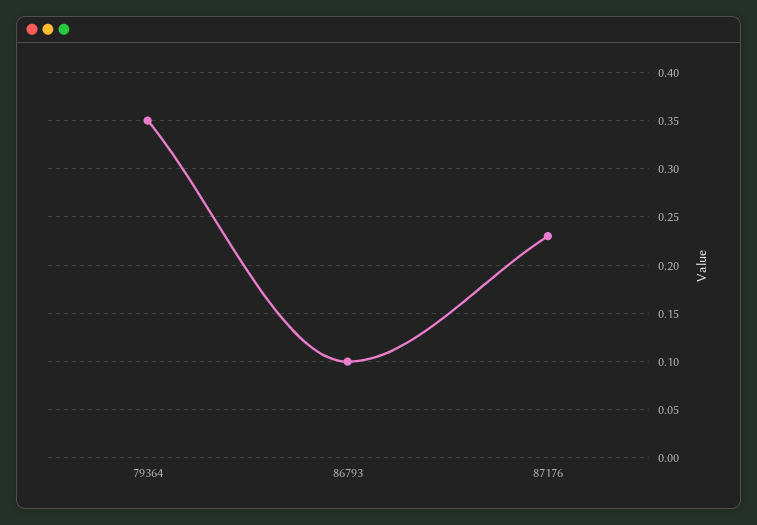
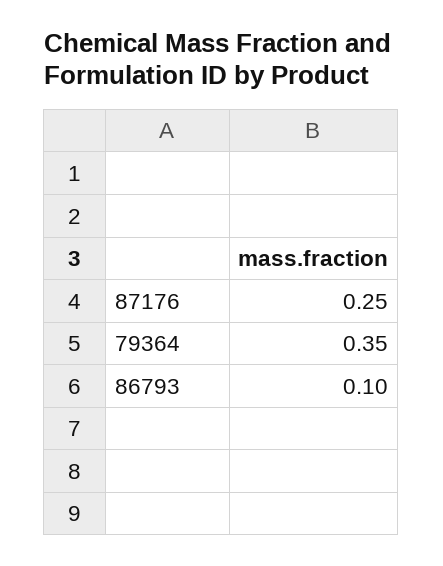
87176: 0.23 -> 0.25

